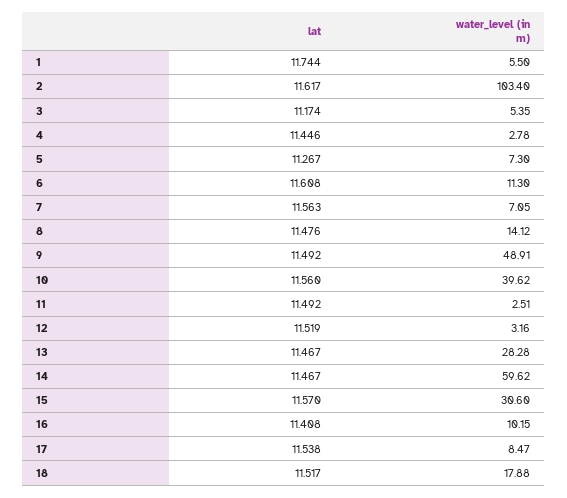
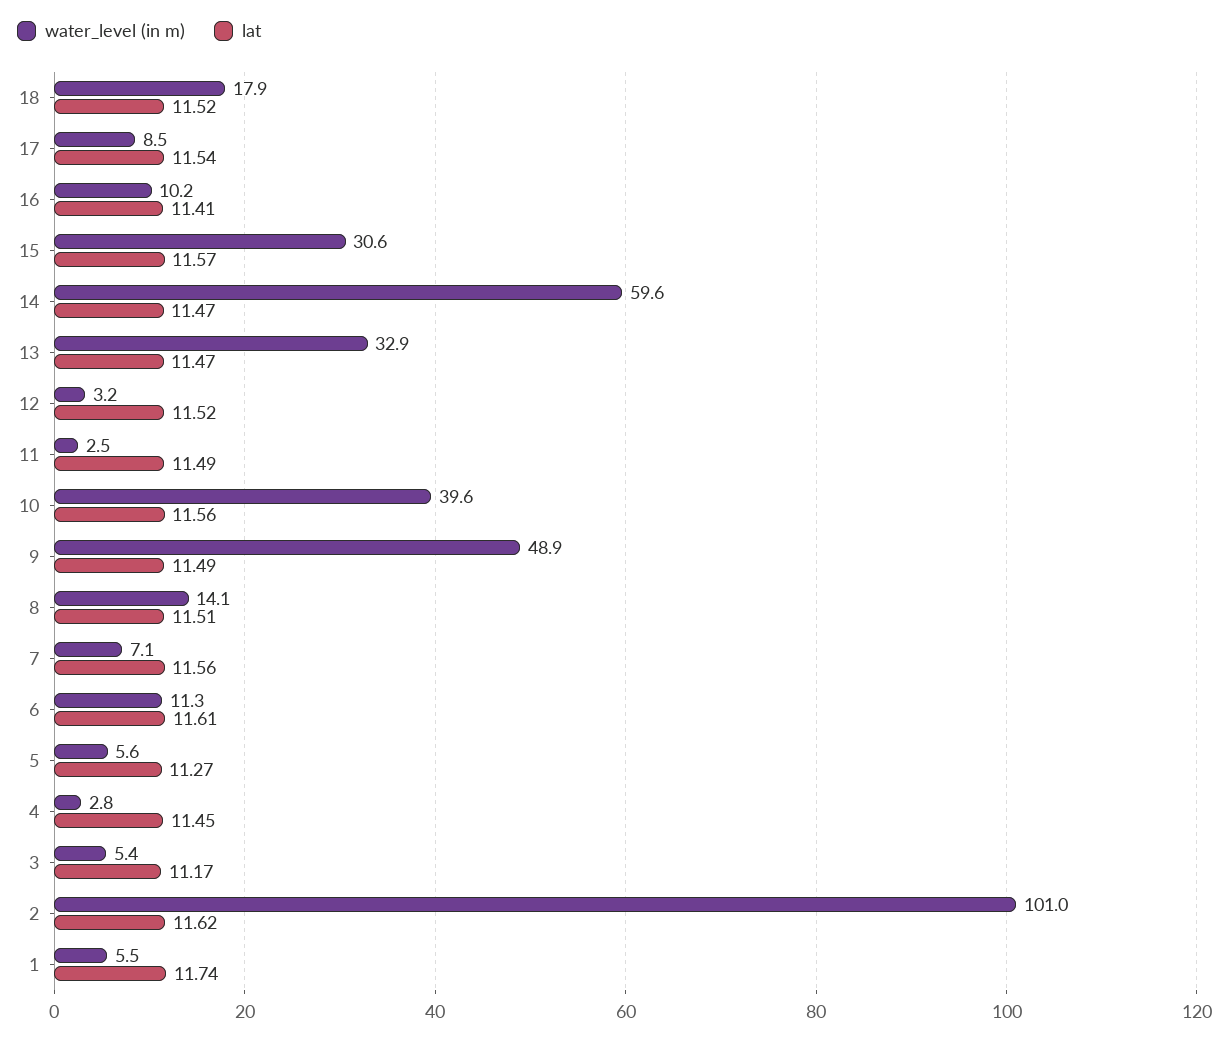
water_level (in m), 2: 103.4 -> 101
water_level (in m), 5: 7.3 -> 5.6
lat, 8: 11.476 -> 11.51
water_level (in m), 13: 28.28 -> 32.9

